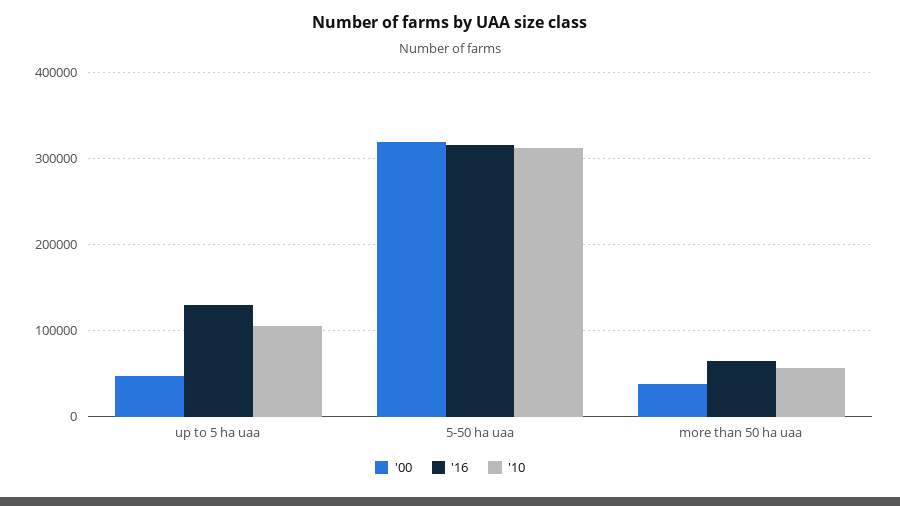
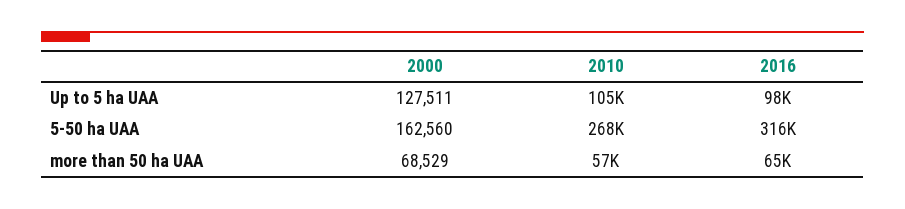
'00, up to 5 ha uaa: 50000 -> 127511
'16, up to 5 ha uaa: 130000 -> 98000
'00, 5-50 ha uaa: 320000 -> 162560
'10, 5-50 ha uaa: 310000 -> 268000
'00, more than 50 ha uaa: 40000 -> 68529

